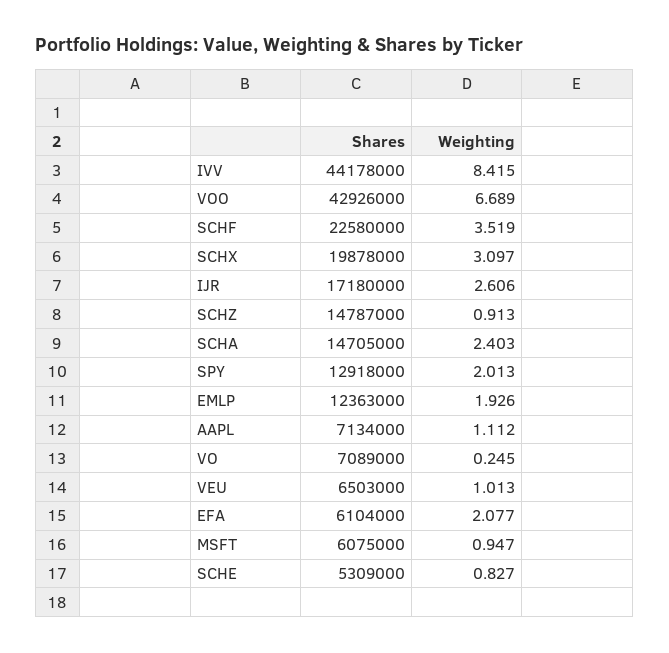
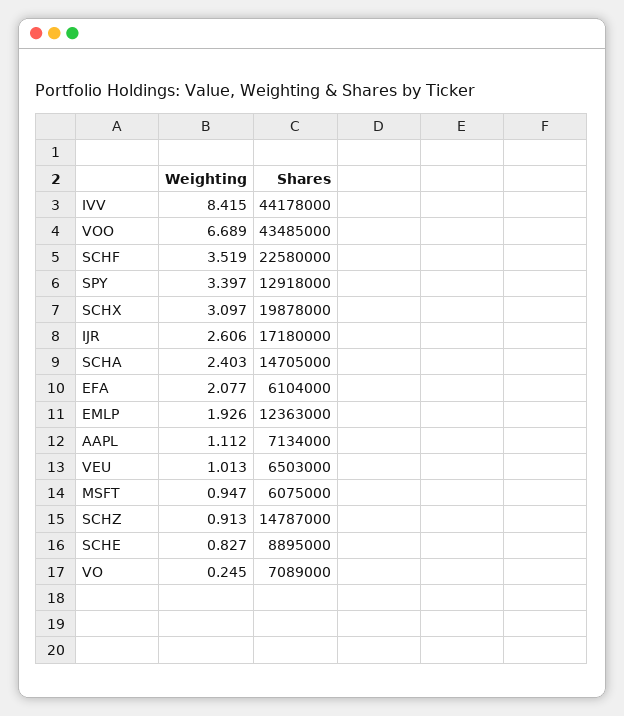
Shares, VOO: 42926000 -> 43485000
Weighting, SPY: 2.013 -> 3.397
Shares, SCHE: 5309000 -> 8895000

